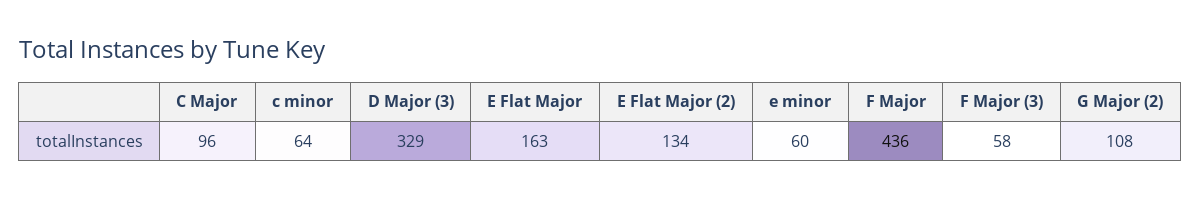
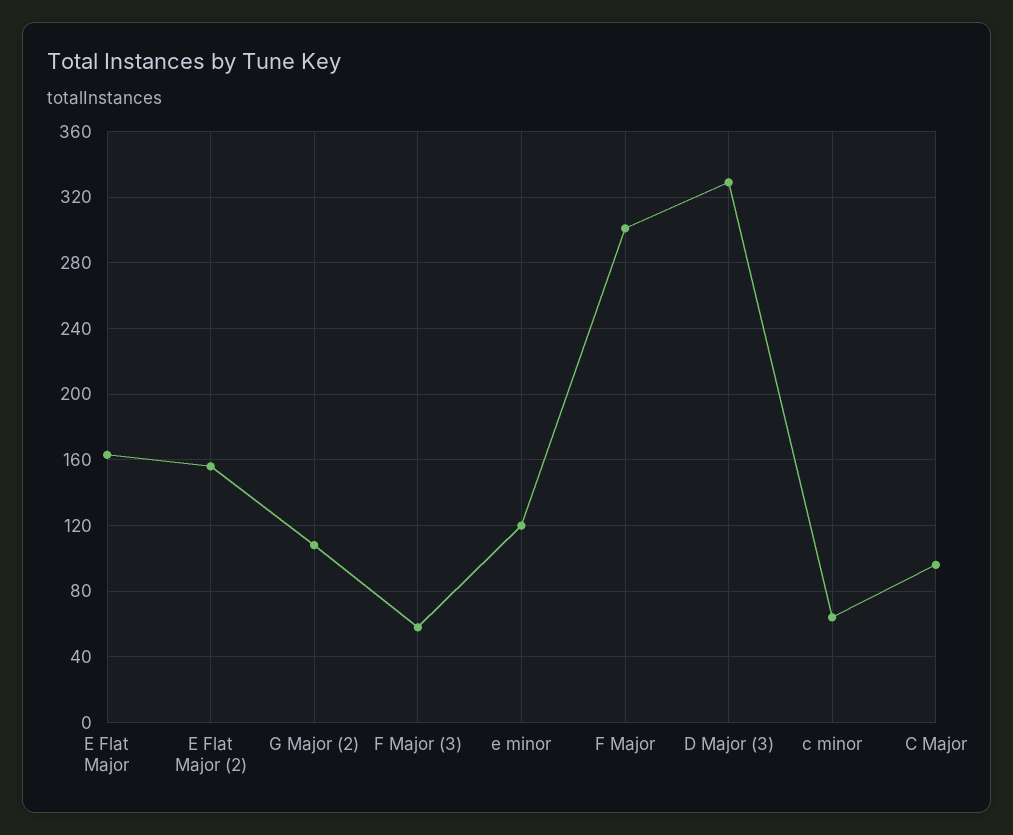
E Flat Major (2): 134 -> 155
e minor: 60 -> 120
F Major: 436 -> 300

